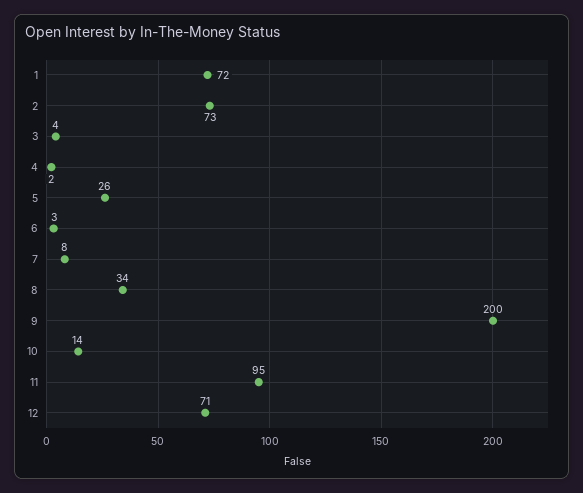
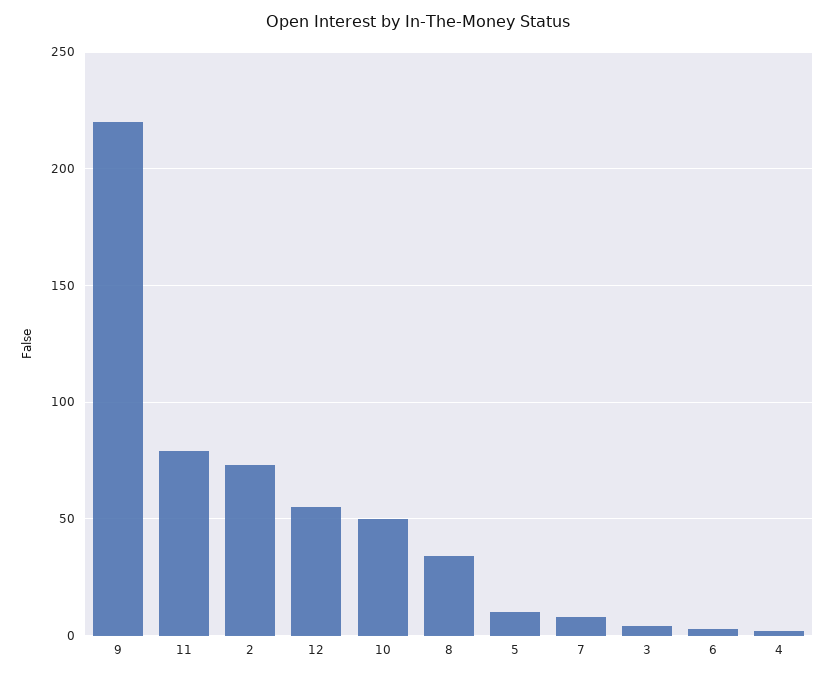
1: 72 -> none
5: 26 -> 10
9: 200 -> 220
10: 14 -> 50
11: 95 -> 80
12: 71 -> 55

